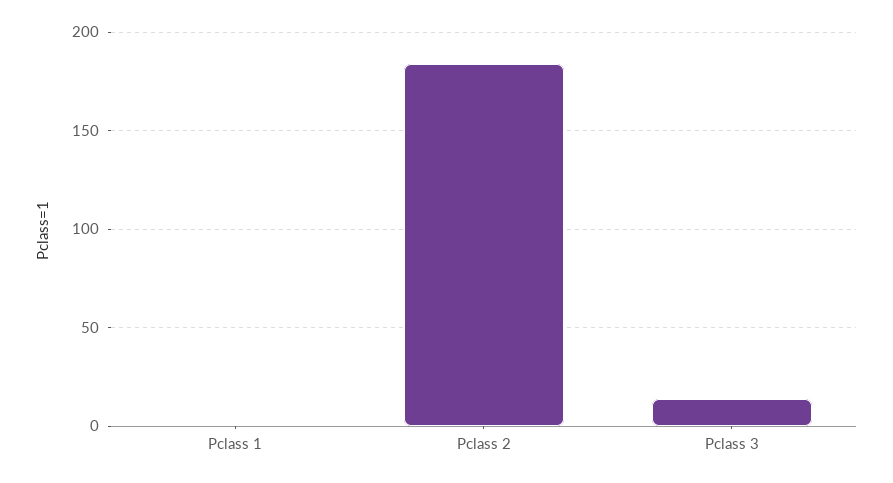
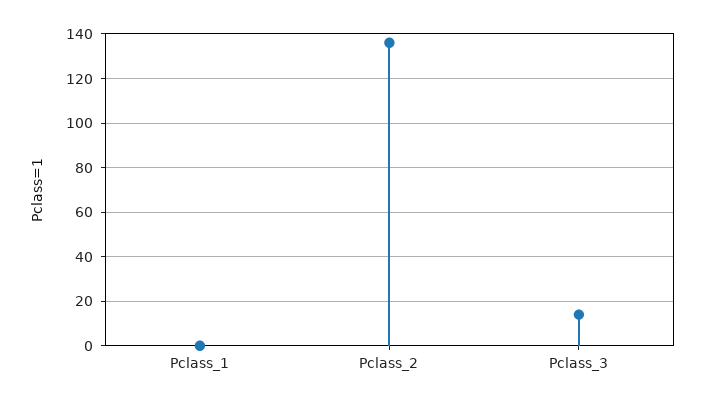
Pclass 2: 185 -> 135

